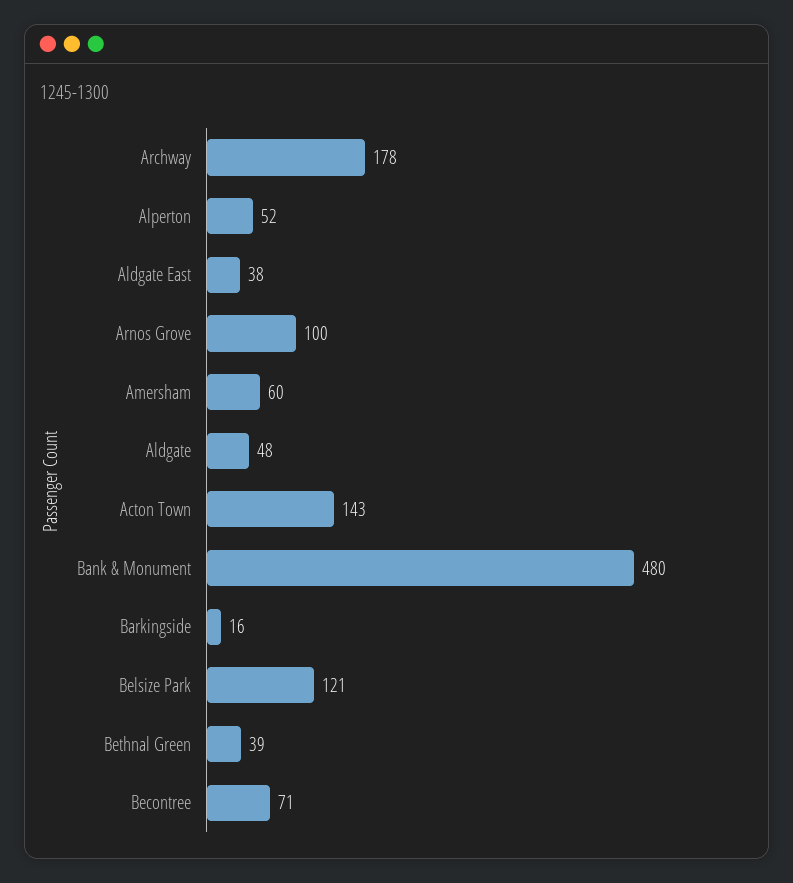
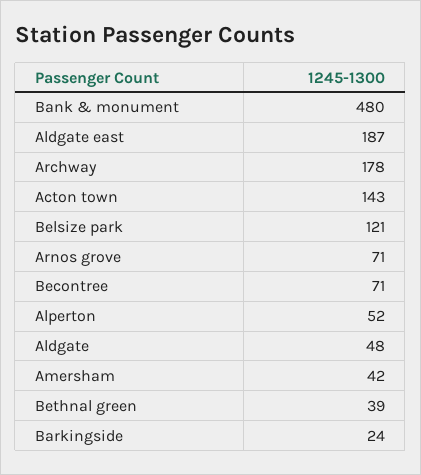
Aldgate East: 38 -> 187
Arnos Grove: 100 -> 71
Amersham: 60 -> 42
Barkingside: 16 -> 24

